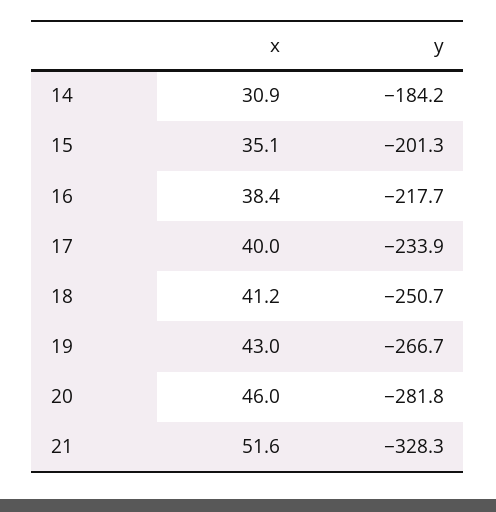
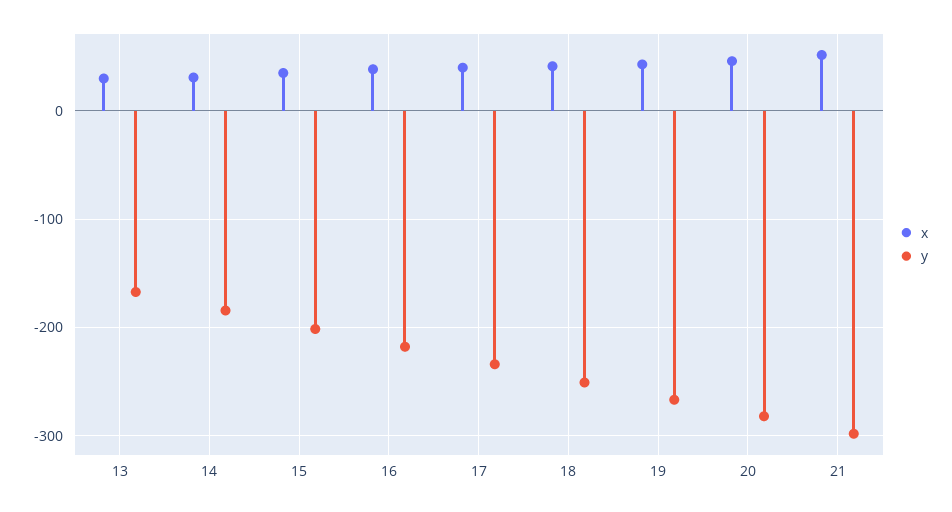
y, 21: -328.3 -> -300
x, 13: none -> 30
y, 13: none -> -170

